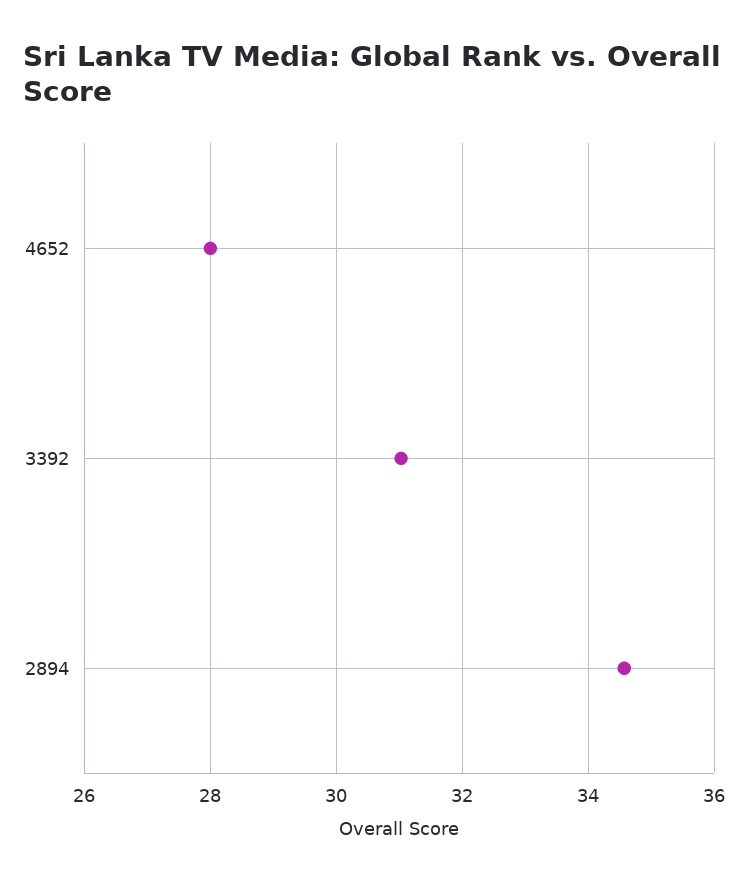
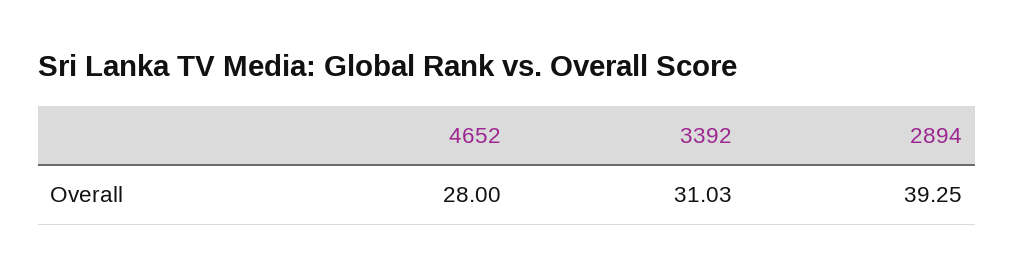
2894: 34.6 -> 39.25

